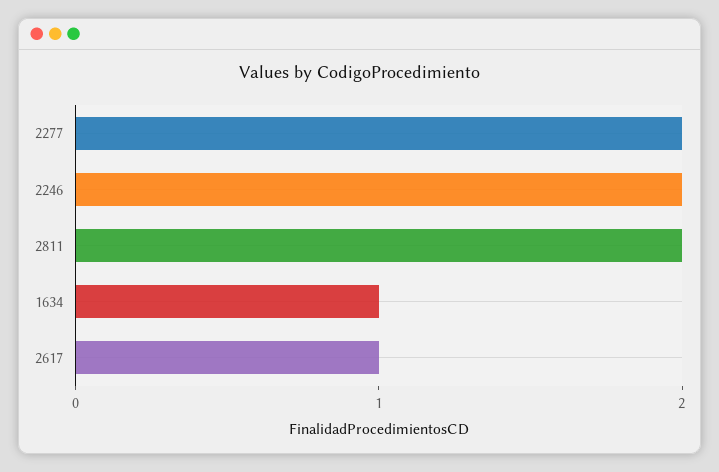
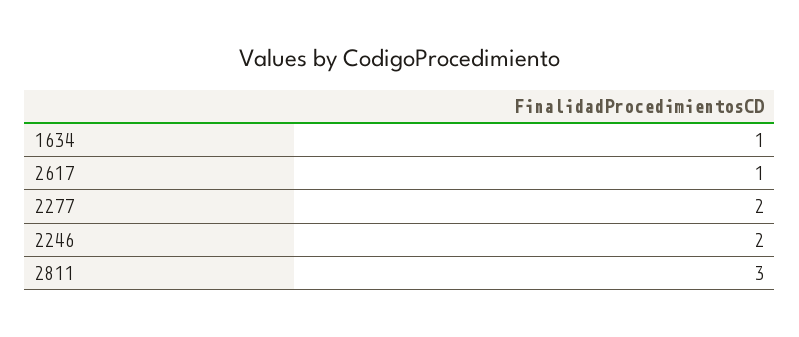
2811: 2 -> 3

